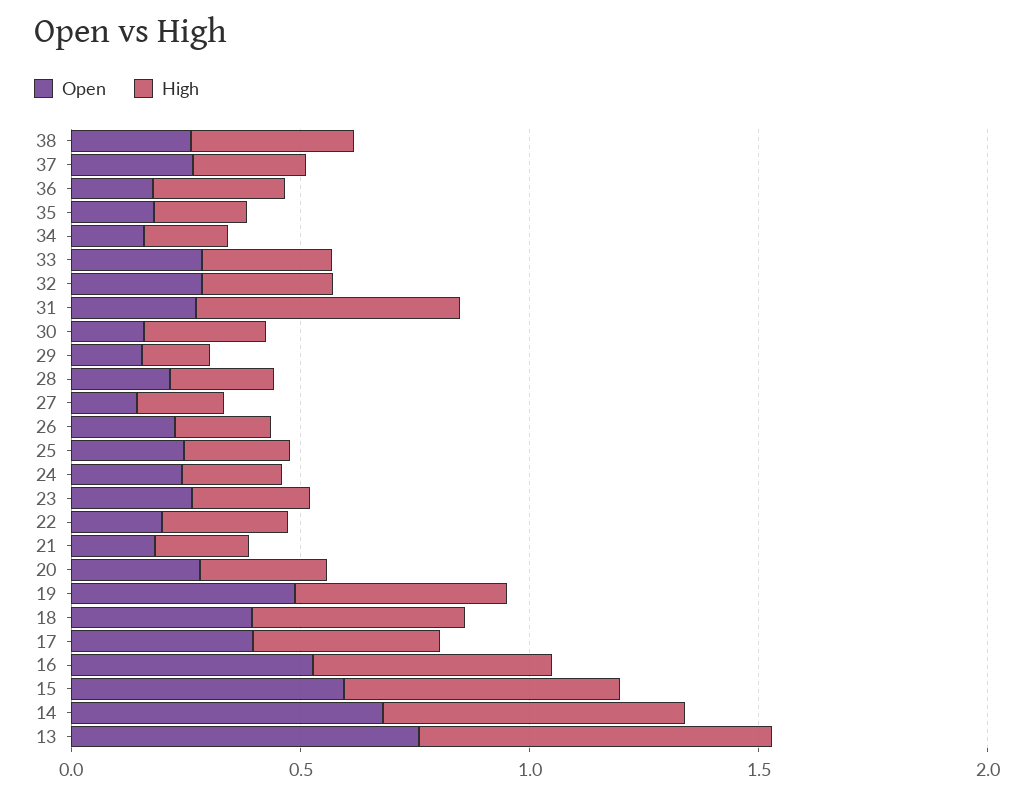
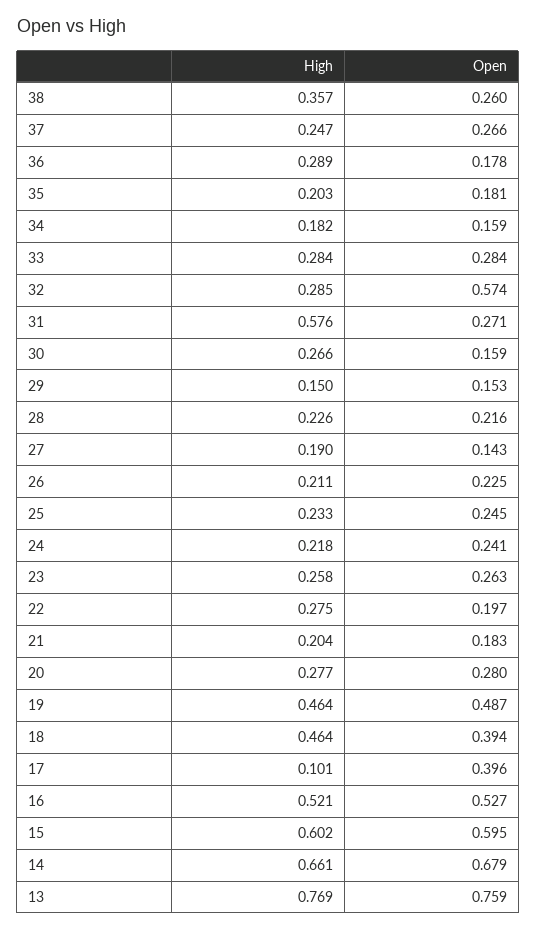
Open, 32: 0.3 -> 0.574
High, 17: 0.4 -> 0.101

